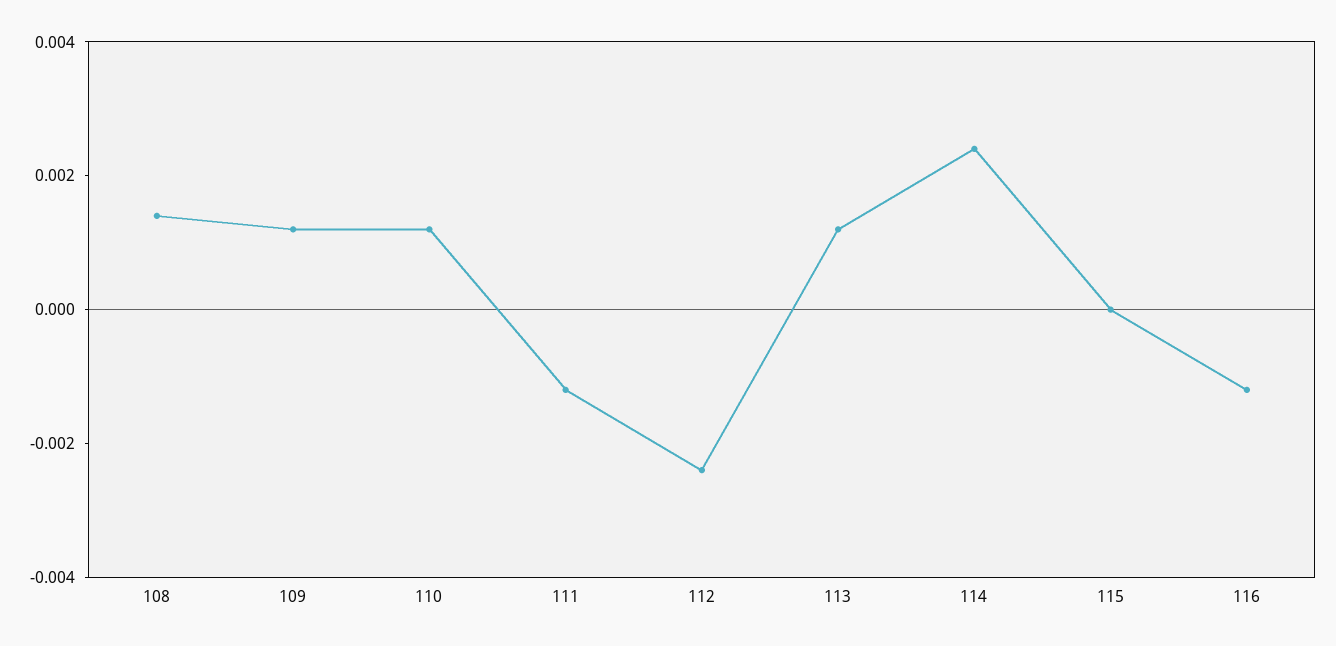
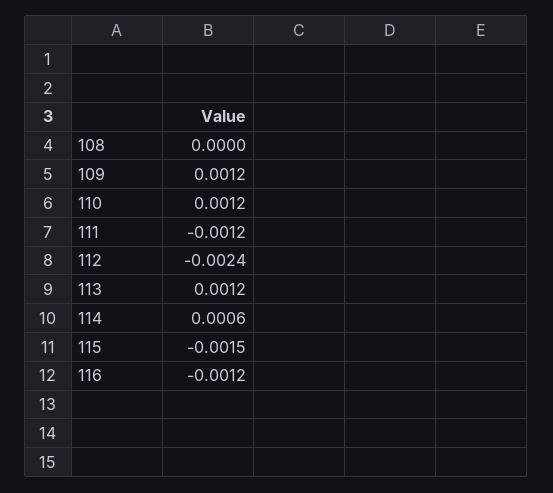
108: 0.0015 -> 0
114: 0.0025 -> 0.0006
115: 0 -> -0.0015

